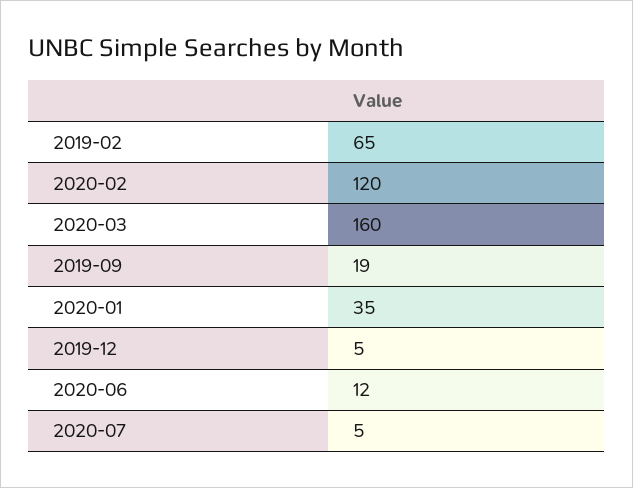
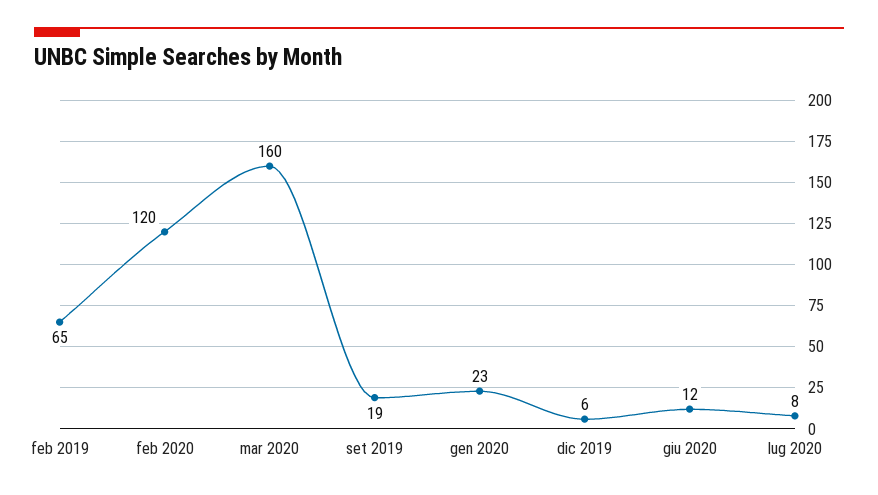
2020-01: 35 -> 23
2019-12: 5 -> 6
2020-07: 5 -> 8

